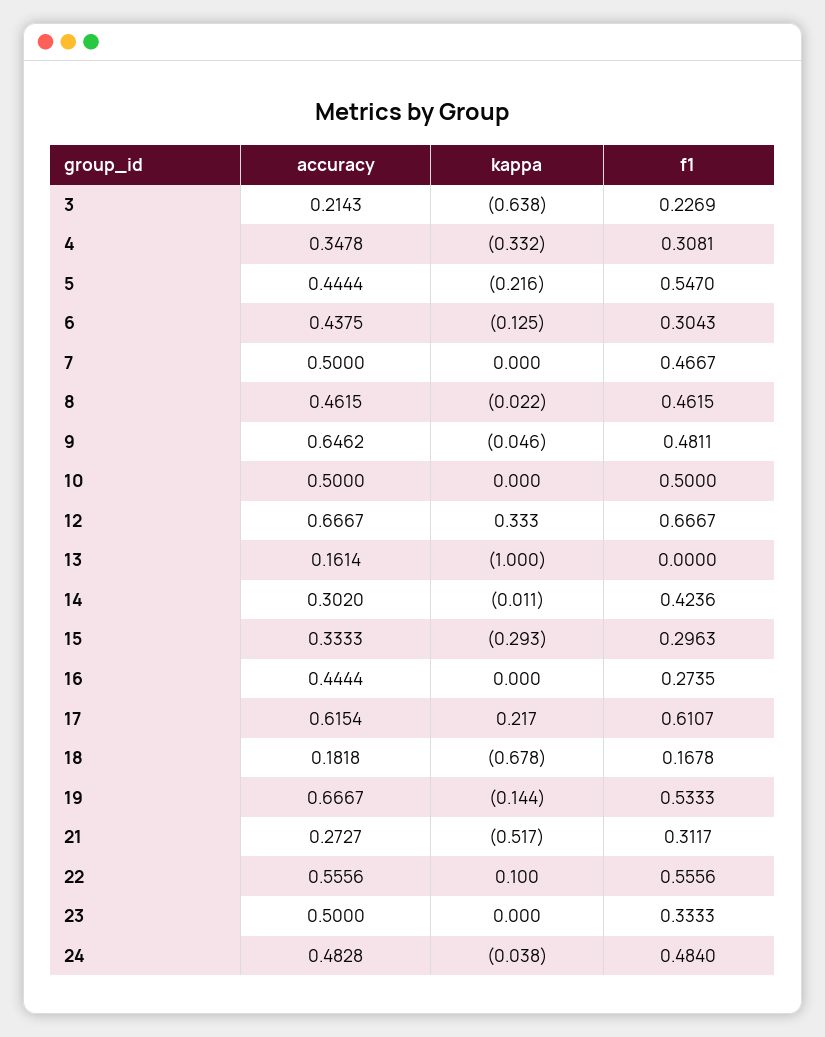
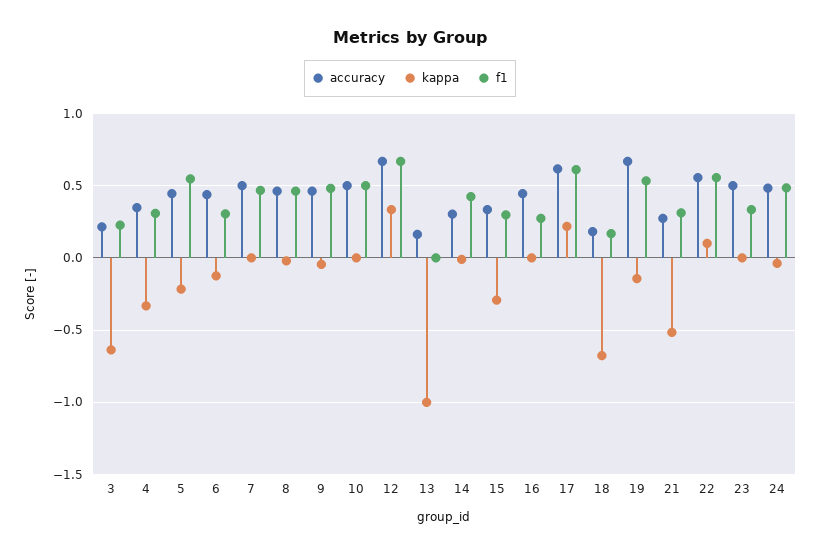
accuracy, 9: 0.6462 -> 0.45

